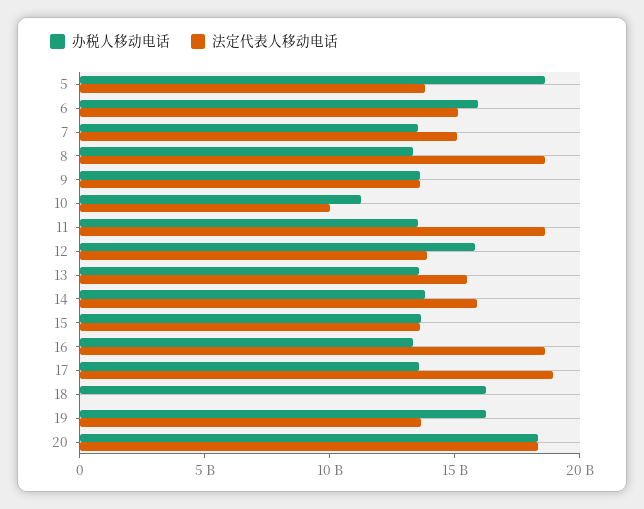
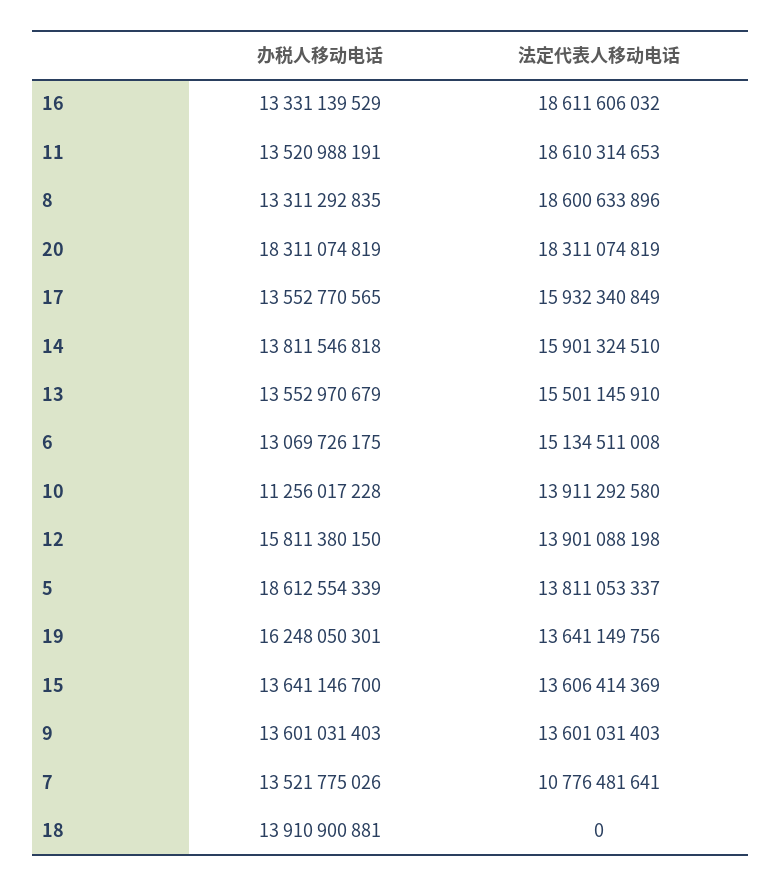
办税人移动电话, 6: 16000000000 -> 13069726175
法定代表人移动电话, 7: 15000000000 -> 10776481641
法定代表人移动电话, 10: 10000000000 -> 13911292580
法定代表人移动电话, 17: 19000000000 -> 15932340849
办税人移动电话, 18: 16000000000 -> 13910900881

